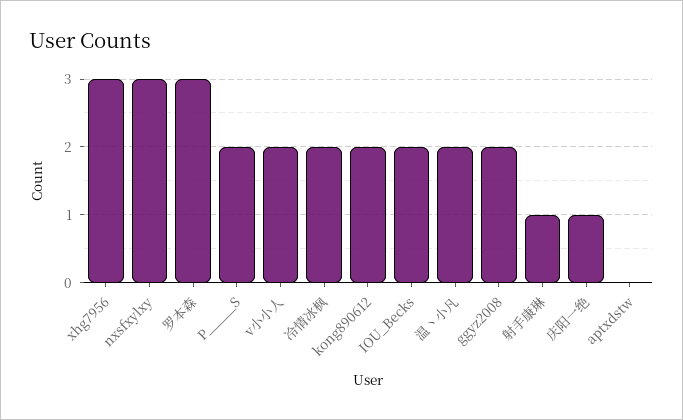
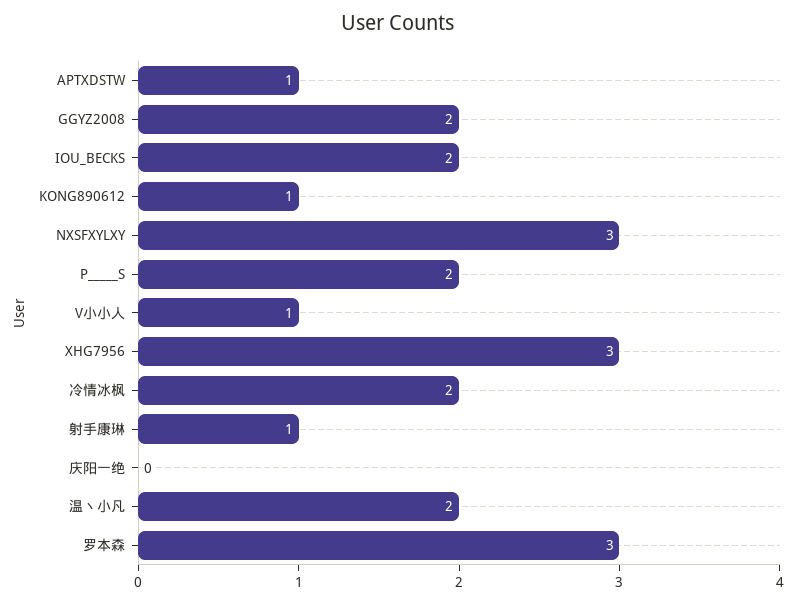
v小小人: 2 -> 1
kong890612: 2 -> 1
庆阳一绝: 1 -> 0
aptxdstw: 0 -> 1

